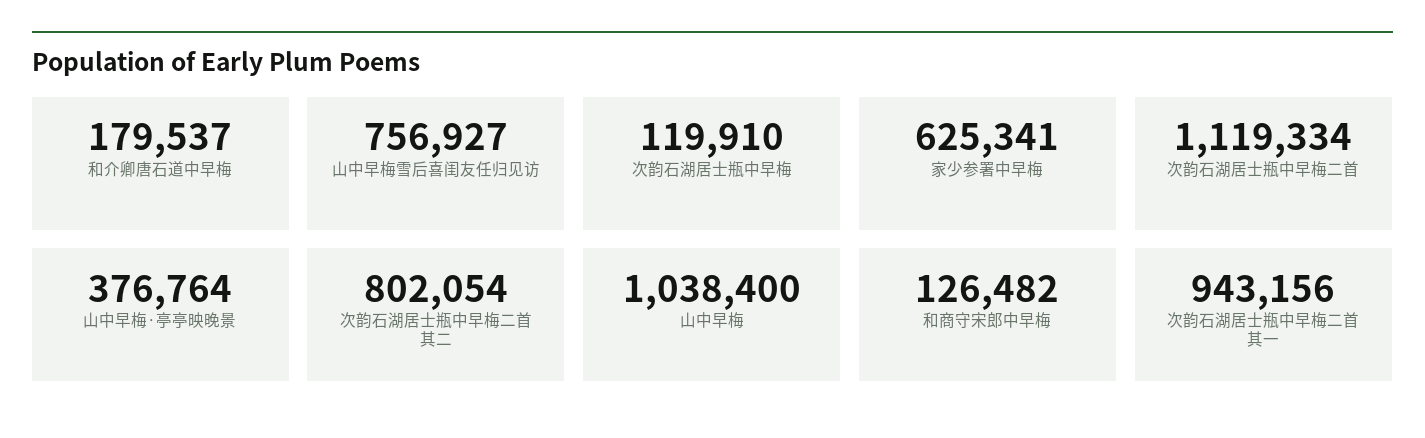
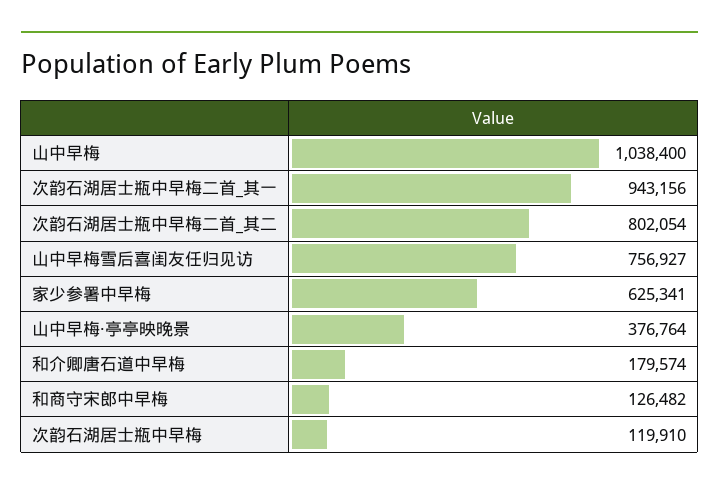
和介卿唐石道中早梅: 179537 -> 179574
次韵石湖居士瓶中早梅二首: 1119334 -> none

